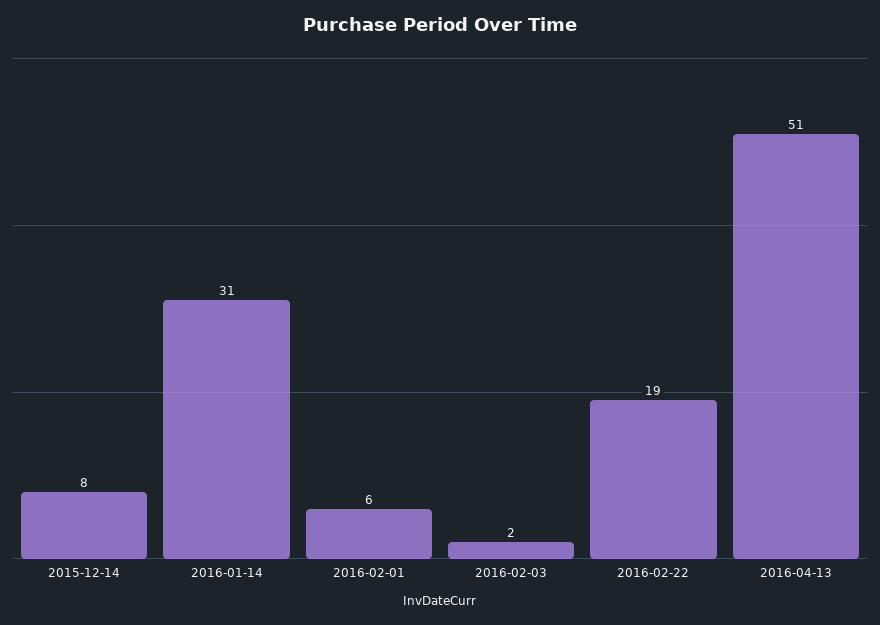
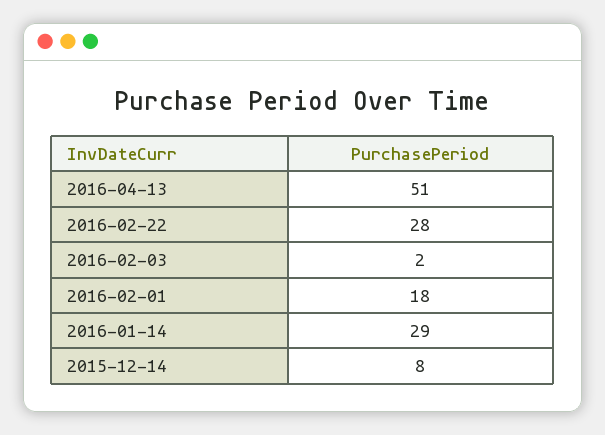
2016-01-14: 31 -> 29
2016-02-01: 6 -> 18
2016-02-22: 19 -> 28

